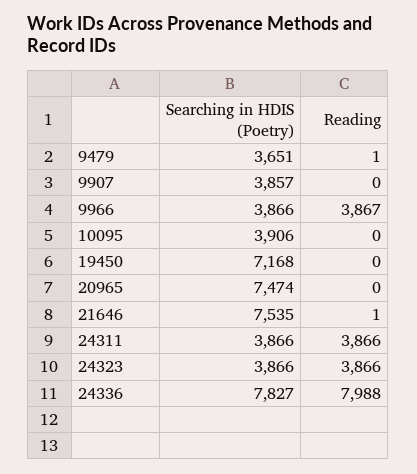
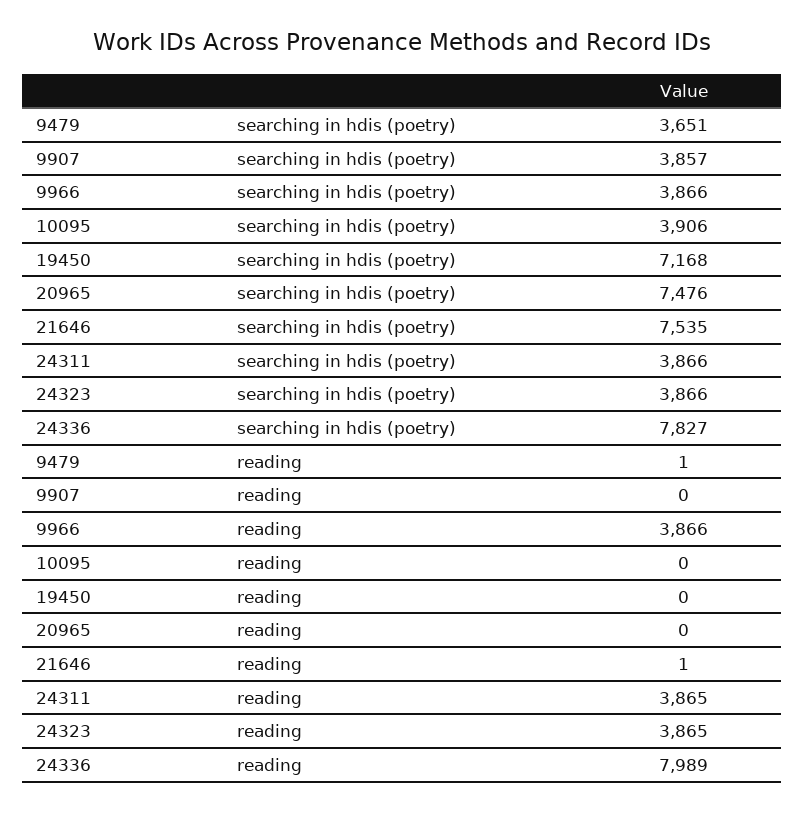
Reading, 9966: 3867 -> 3866
Searching in HDIS (Poetry), 20965: 7474 -> 7476
Reading, 24311: 3866 -> 3865
Reading, 24323: 3866 -> 3865
Reading, 24336: 7988 -> 7989

